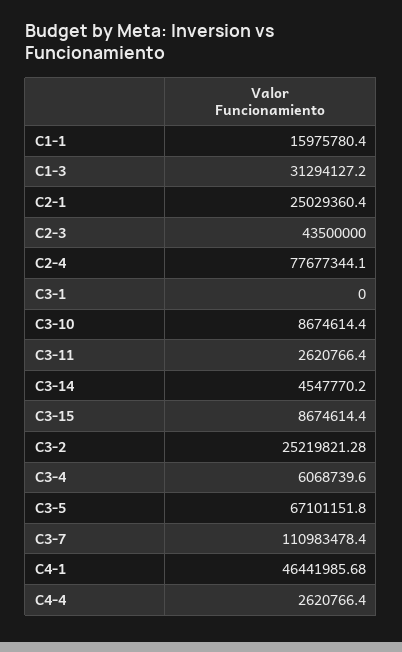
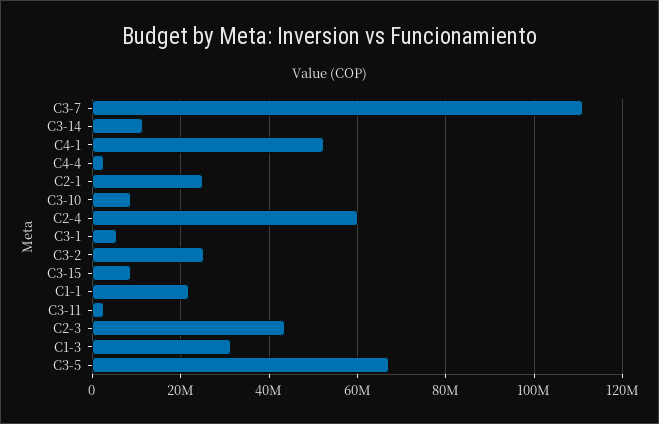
C1-1: 15975780.4 -> 22000000
C2-4: 77677344.1 -> 60000000
C3-1: 0 -> 6000000
C3-14: 4547770.2 -> 12000000
C3-4: 6068739.6 -> none
C4-1: 46441985.68 -> 52000000

